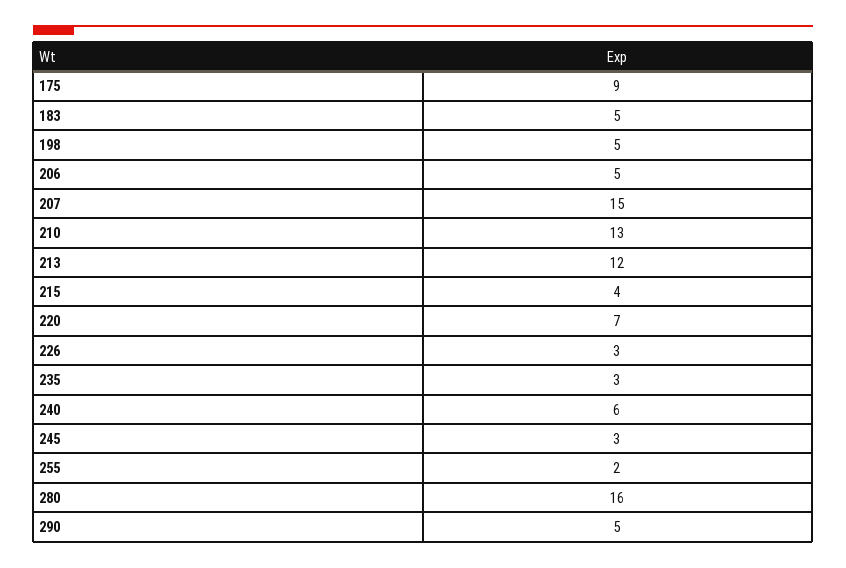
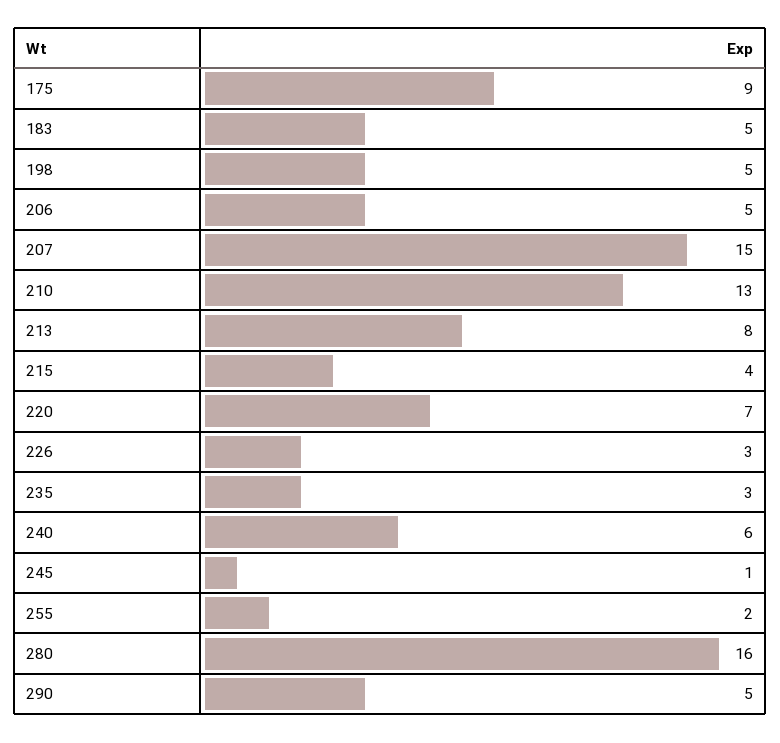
213: 12 -> 8
245: 3 -> 1

